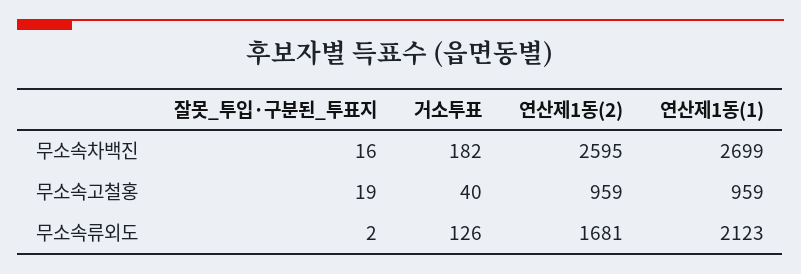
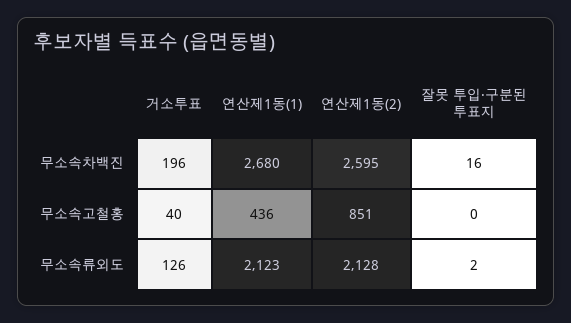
거소투표, 무소속차백진: 182 -> 196
연산제1동(1), 무소속차백진: 2699 -> 2680
잘못_투입·구분된_투표지, 무소속고철홍: 19 -> 0
연산제1동(2), 무소속고철홍: 959 -> 851
연산제1동(1), 무소속고철홍: 959 -> 436
연산제1동(2), 무소속류외도: 1681 -> 2128

